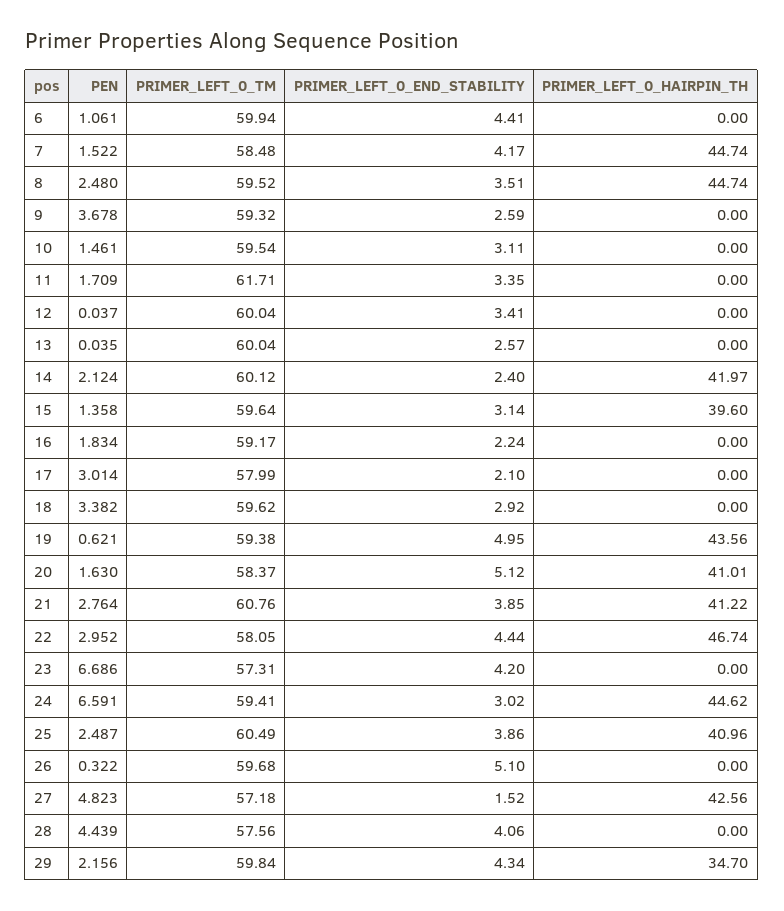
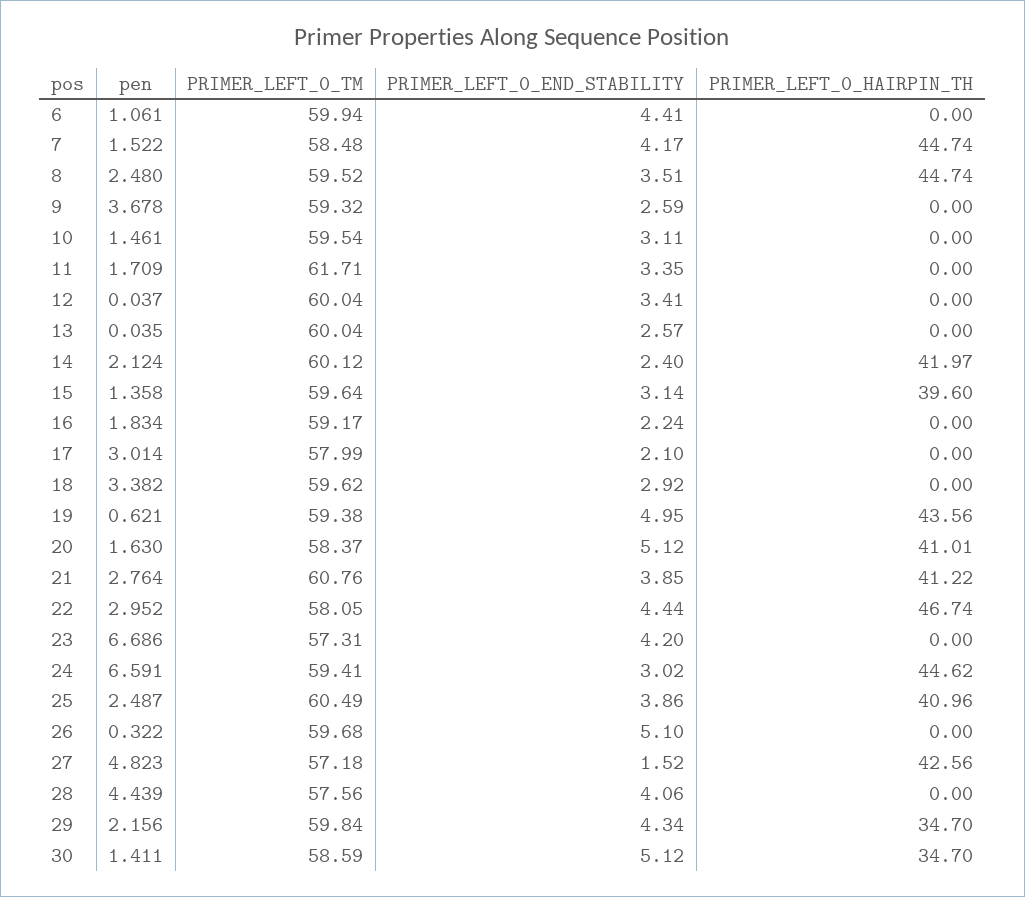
PEN, 30: none -> 1.411
PRIMER_LEFT_0_TM, 30: none -> 58.59
PRIMER_LEFT_0_END_STABILITY, 30: none -> 5.12
PRIMER_LEFT_0_HAIRPIN_TH, 30: none -> 34.7

